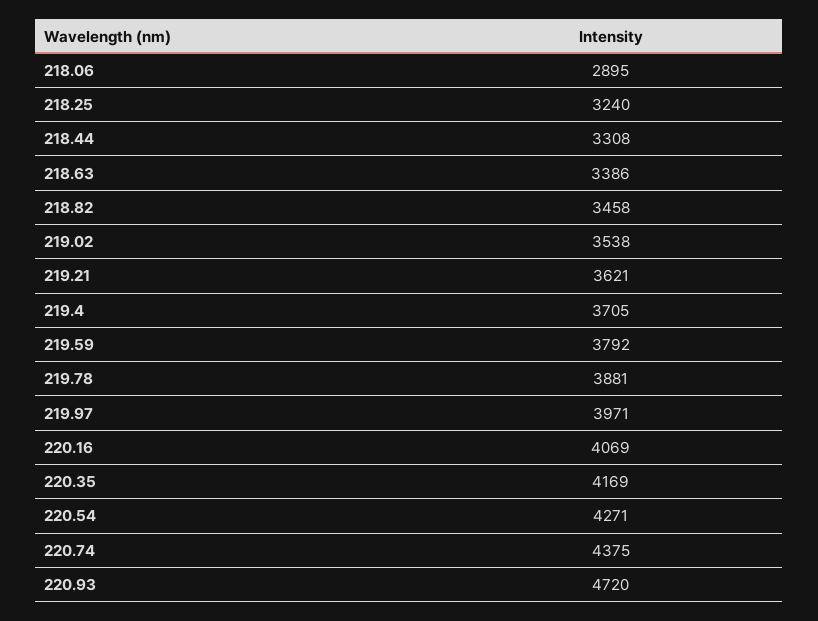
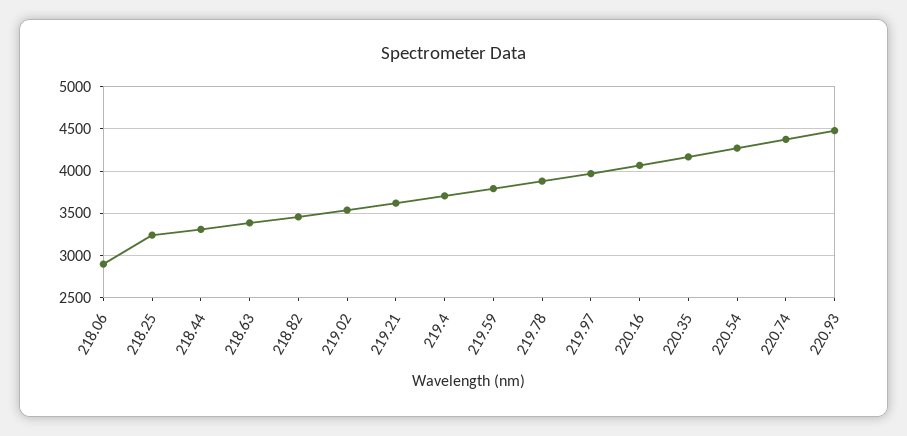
220.93: 4720 -> 4500

